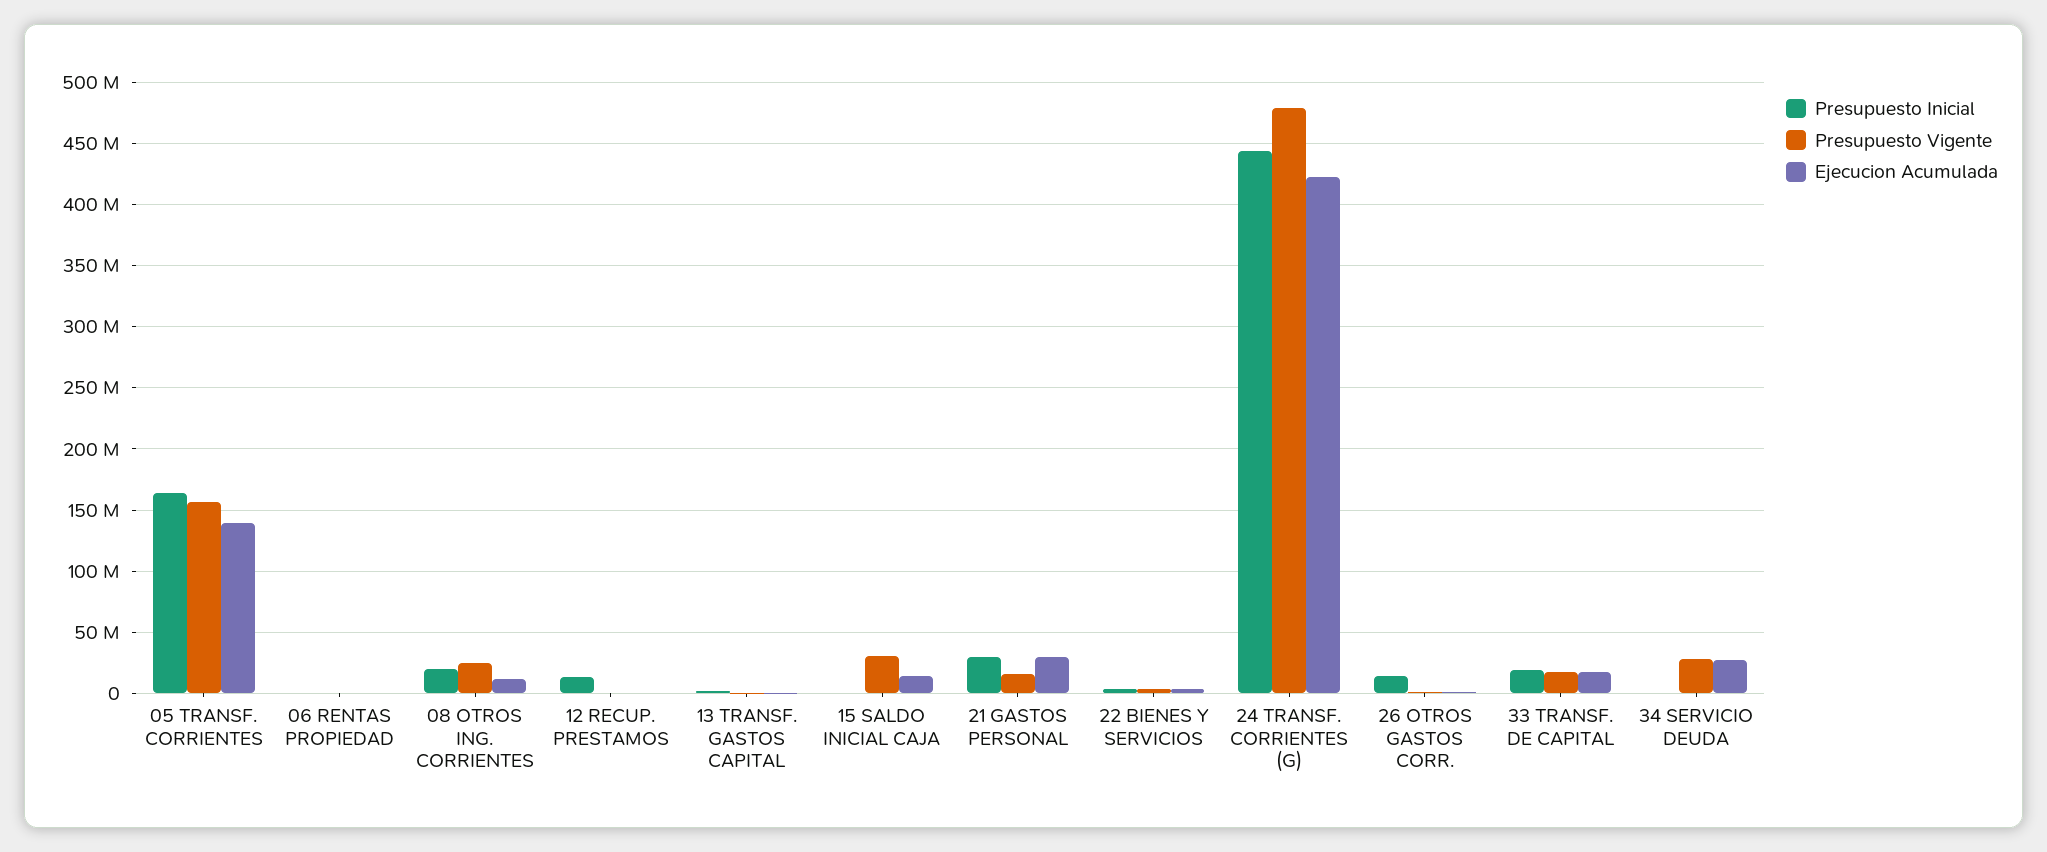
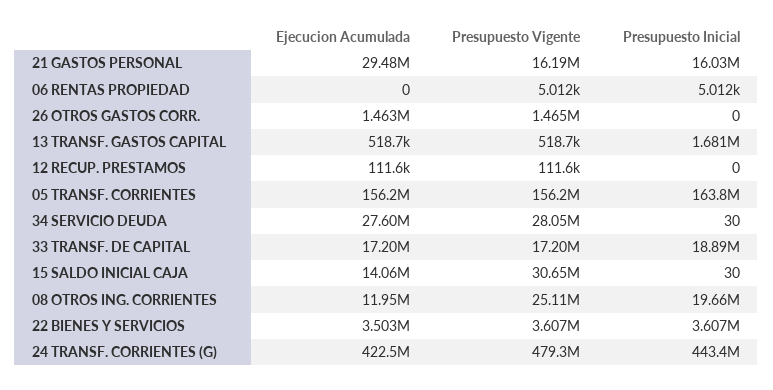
Ejecucion Acumulada, 05 TRANSF. CORRIENTES: 140000000 -> 156200000
Presupuesto Inicial, 12 RECUP. PRESTAMOS: 15000000 -> 0
Presupuesto Inicial, 21 GASTOS PERSONAL: 30000000 -> 16030000
Presupuesto Inicial, 26 OTROS GASTOS CORR.: 15000000 -> 0

